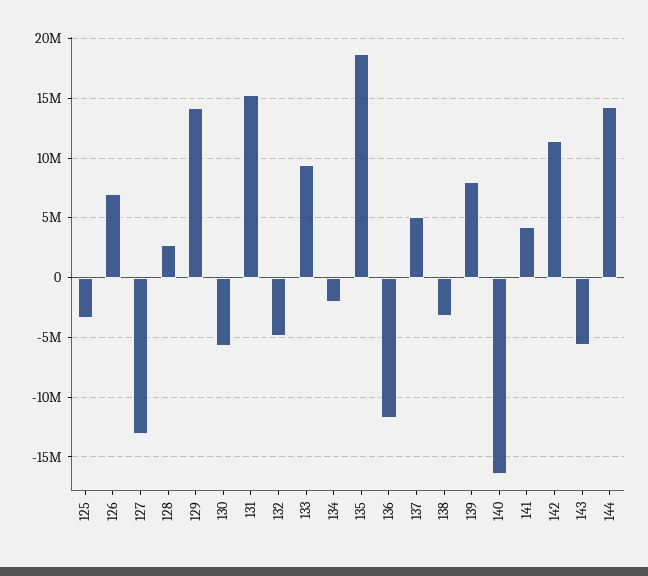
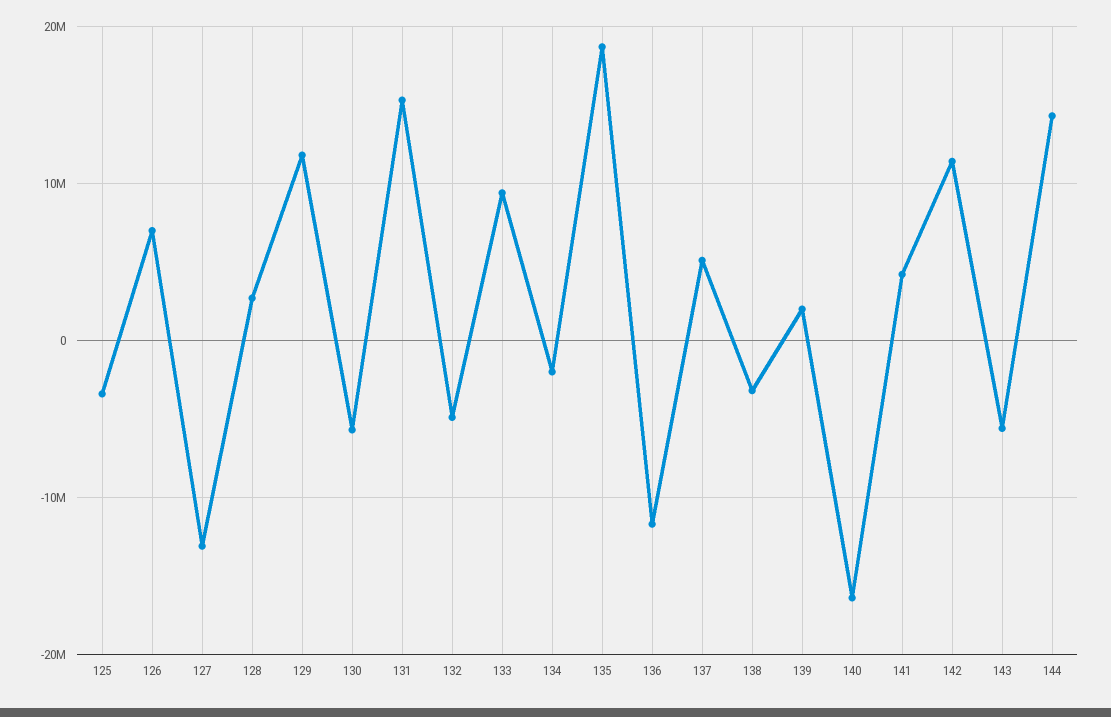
129: 14000000 -> 12000000
139: 8000000 -> 2000000

